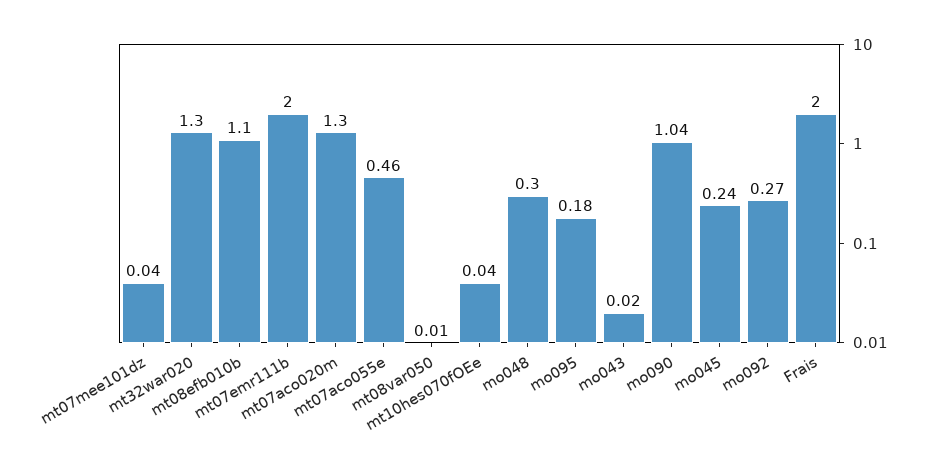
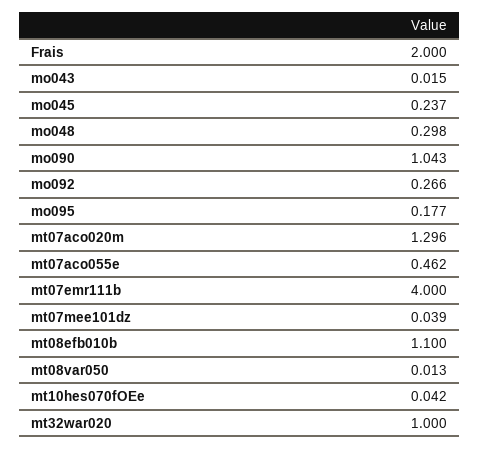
mt32war020: 1.3 -> 1
mt07emr111b: 2 -> 4

